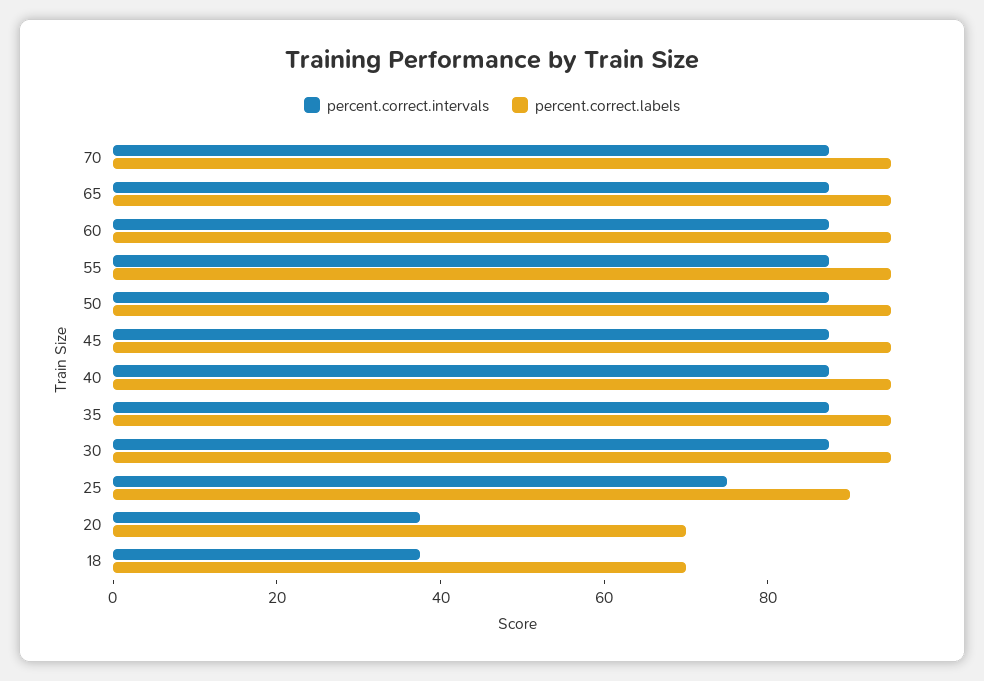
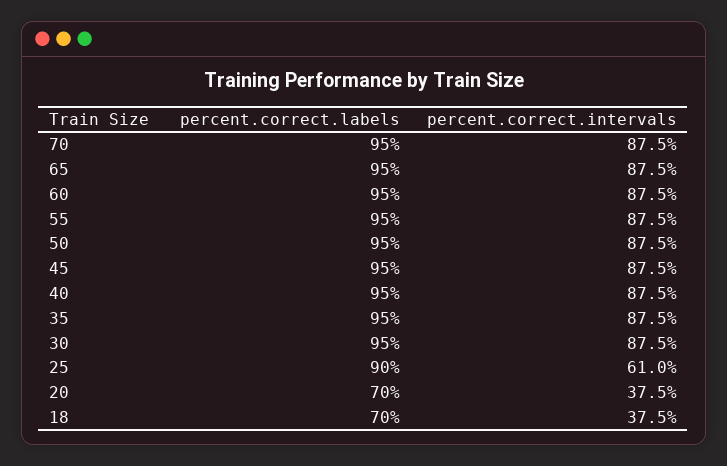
percent.correct.intervals, 25: 75 -> 61

